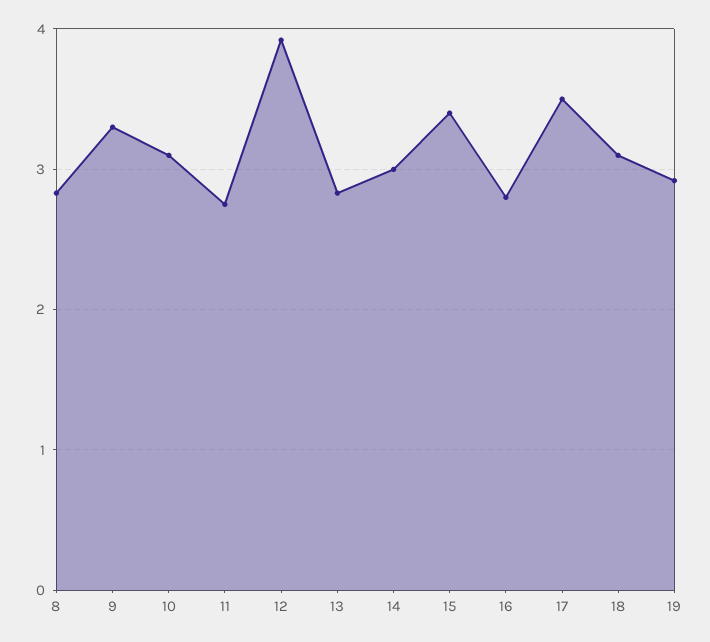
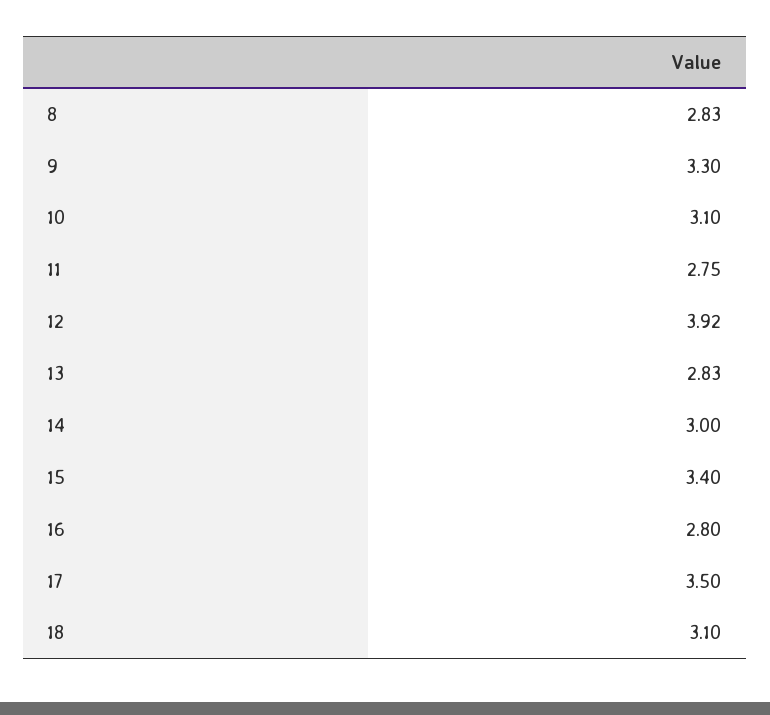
19: 2.9 -> none

